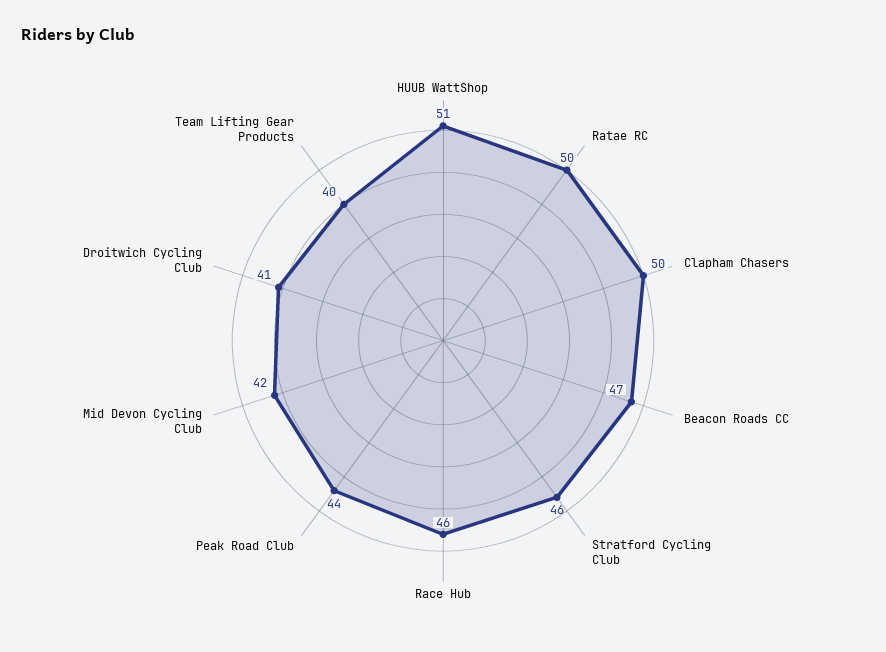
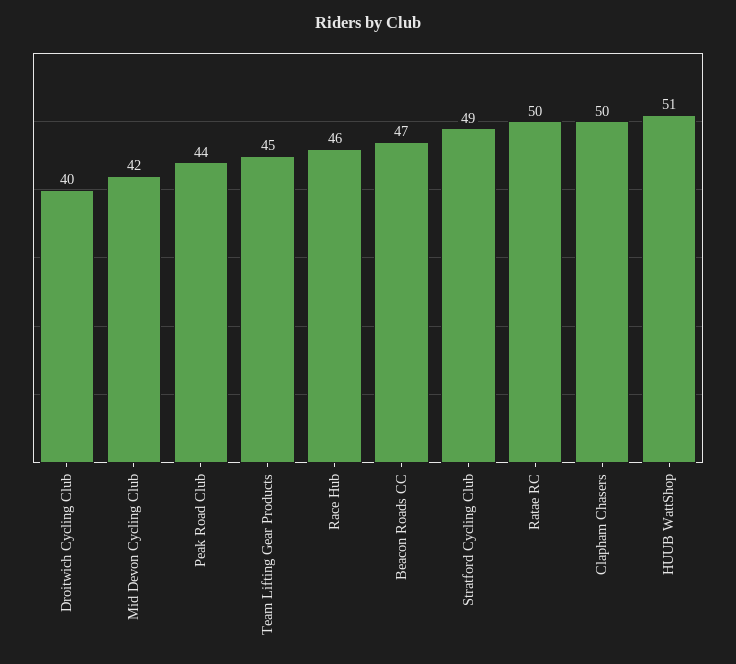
Stratford Cycling Club: 46 -> 49
Droitwich Cycling Club: 41 -> 40
Team Lifting Gear Products: 40 -> 45

